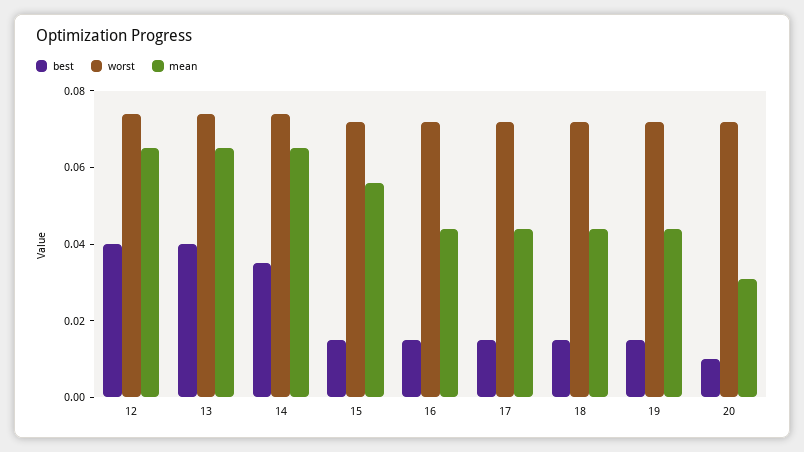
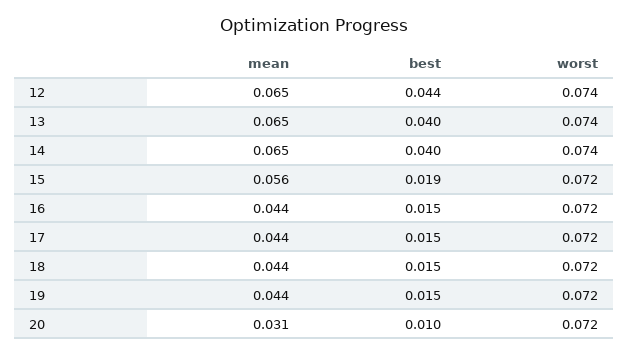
best, 12: 0.04 -> 0.044
best, 14: 0.035 -> 0.04
best, 15: 0.015 -> 0.019

